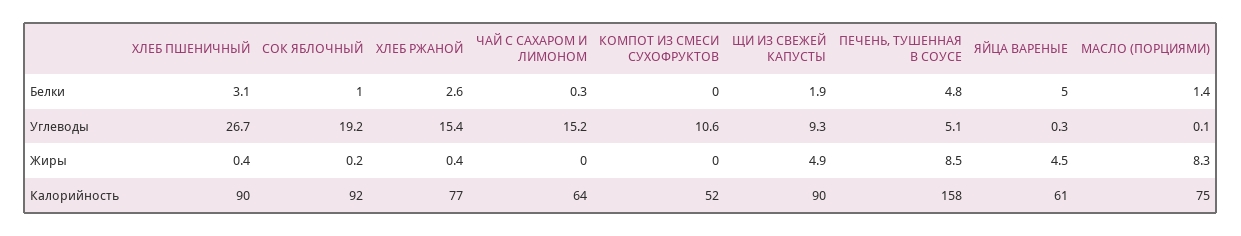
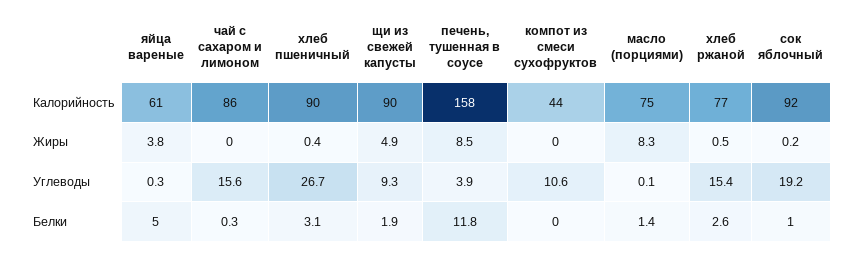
ПЕЧЕНЬ, ТУШЕННАЯ В СОУСЕ, Белки: 4.8 -> 11.8
ЧАЙ С САХАРОМ И ЛИМОНОМ, Углеводы: 15.2 -> 15.6
ПЕЧЕНЬ, ТУШЕННАЯ В СОУСЕ, Углеводы: 5.1 -> 3.9
ХЛЕБ РЖАНОЙ, Жиры: 0.4 -> 0.5
ЯЙЦА ВАРЕНЫЕ, Жиры: 4.5 -> 3.8
ЧАЙ С САХАРОМ И ЛИМОНОМ, Калорийность: 64 -> 86
КОМПОТ ИЗ СМЕСИ СУХОФРУКТОВ, Калорийность: 52 -> 44

